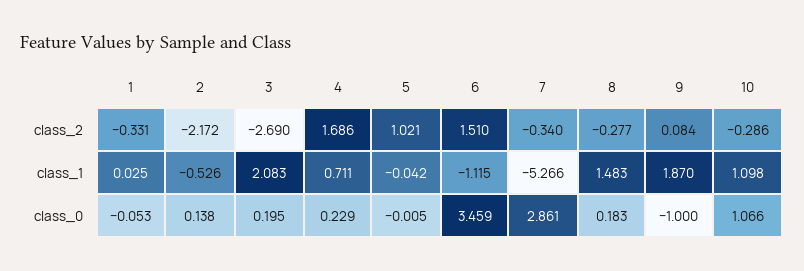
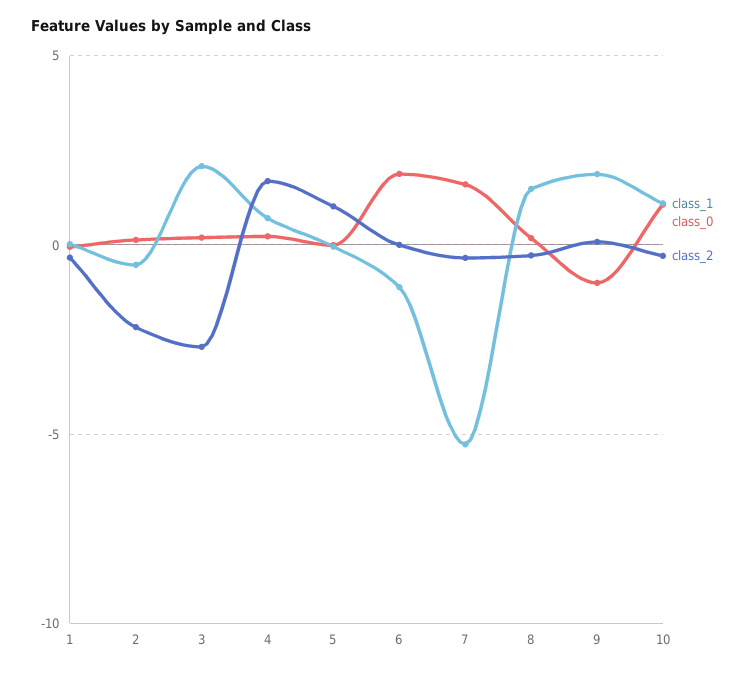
class_2, 6: 1.51 -> 0
class_0, 6: 3.459 -> 2
class_0, 7: 2.861 -> 1.5

